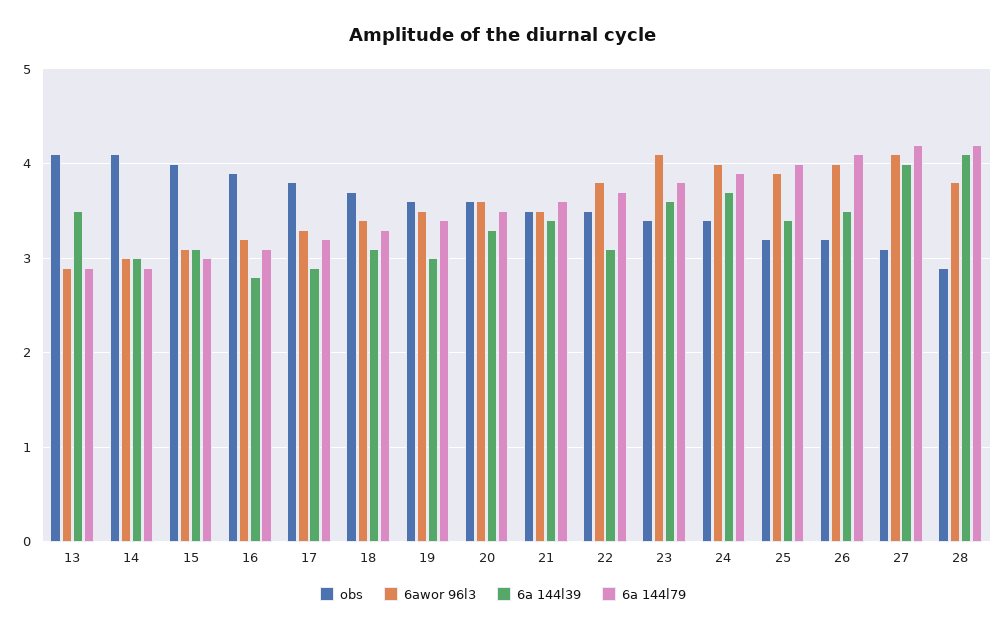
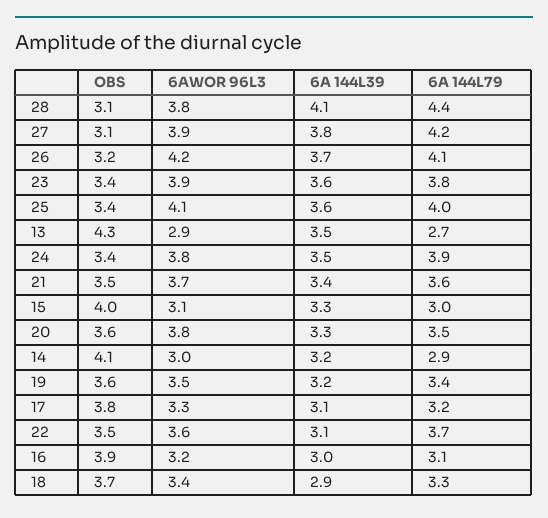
obs, 13: 4.1 -> 4.3
6a 144l79, 13: 2.9 -> 2.7
6a 144l39, 14: 3 -> 3.2
6a 144l39, 15: 3.1 -> 3.3
6a 144l39, 16: 2.8 -> 3
6a 144l39, 17: 2.9 -> 3.1
6a 144l39, 18: 3.1 -> 2.9
6a 144l39, 19: 3 -> 3.2
6awor 96l3, 20: 3.6 -> 3.8
6awor 96l3, 21: 3.5 -> 3.7
6awor 96l3, 22: 3.8 -> 3.6
6awor 96l3, 23: 4.1 -> 3.9
6awor 96l3, 24: 4 -> 3.8
6a 144l39, 24: 3.7 -> 3.5
obs, 25: 3.2 -> 3.4
6awor 96l3, 25: 3.9 -> 4.1
6a 144l39, 25: 3.4 -> 3.6
6awor 96l3, 26: 4 -> 4.2
6a 144l39, 26: 3.5 -> 3.7
6awor 96l3, 27: 4.1 -> 3.9
6a 144l39, 27: 4 -> 3.8
obs, 28: 2.9 -> 3.1
6a 144l79, 28: 4.2 -> 4.4

